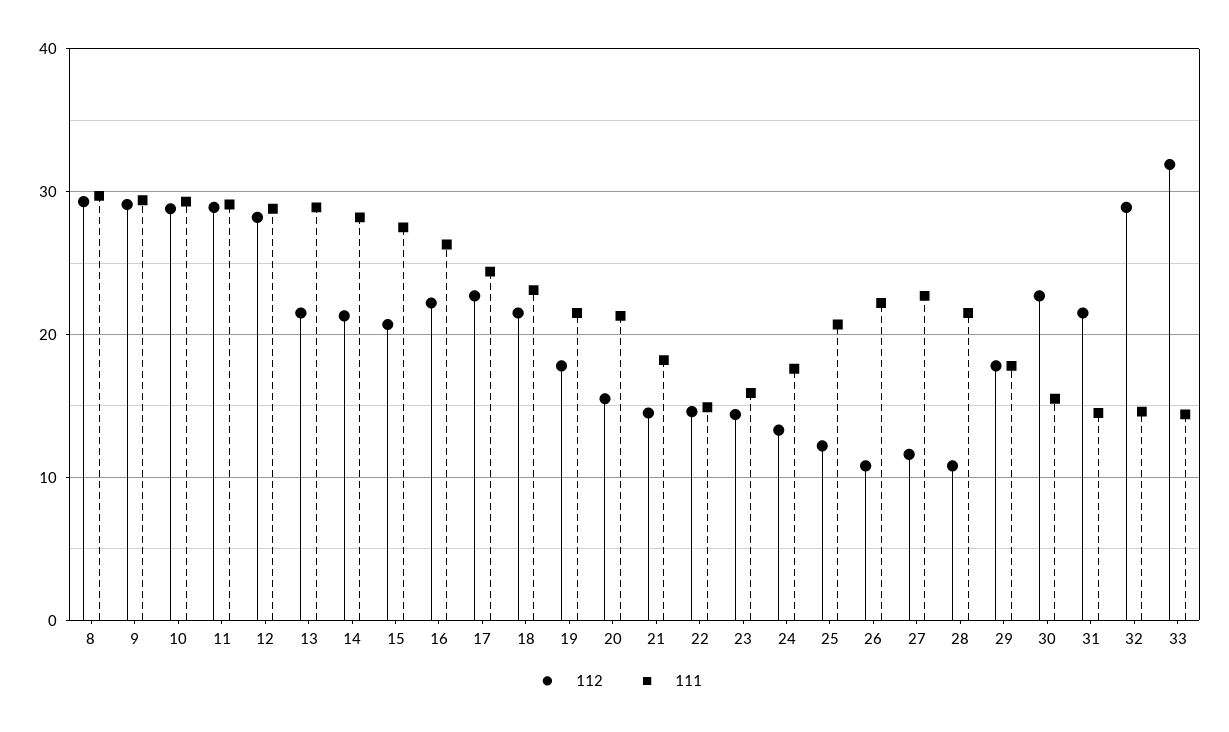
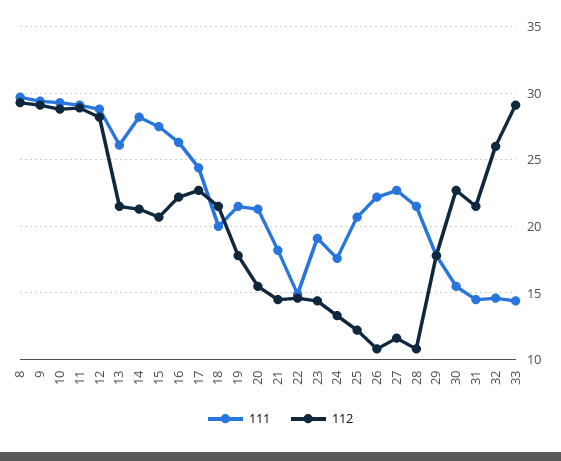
111, 13: 29 -> 26
111, 18: 23 -> 20
111, 23: 16 -> 19
112, 32: 29 -> 26
112, 33: 32 -> 29

